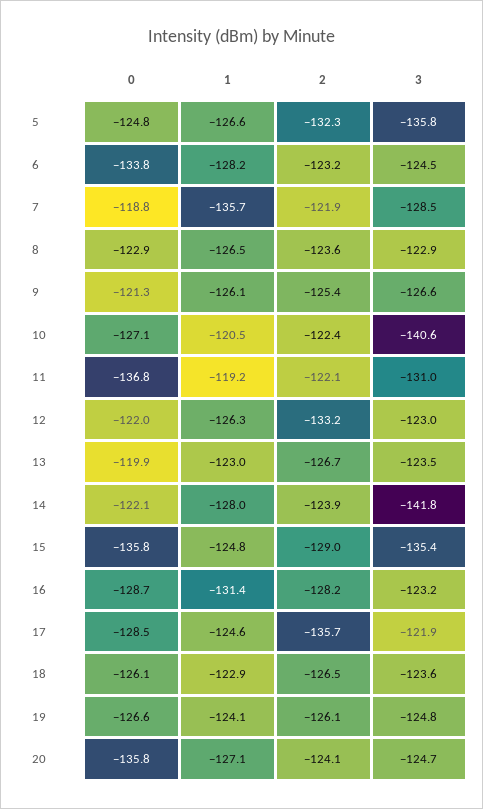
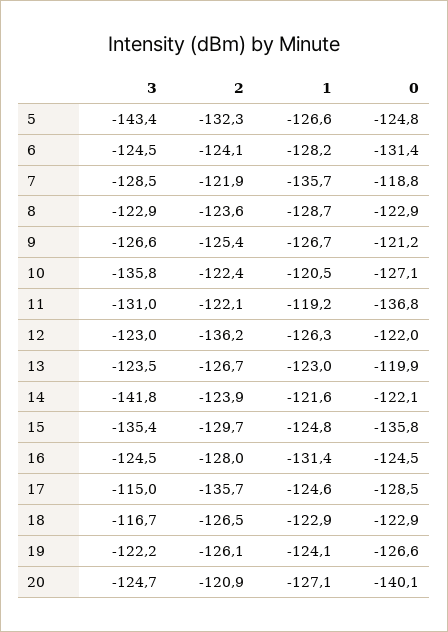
3, 5: -135.8 -> -143.4
0, 6: -133.8 -> -131.4
2, 6: -123.2 -> -124.1
1, 8: -126.5 -> -128.7
0, 9: -121.3 -> -121.2
1, 9: -126.1 -> -126.7
3, 10: -140.6 -> -135.8
2, 12: -133.2 -> -136.2
1, 14: -128 -> -121.6
2, 15: -129 -> -129.7
0, 16: -128.7 -> -124.5
2, 16: -128.2 -> -128
3, 16: -123.2 -> -124.5
3, 17: -121.9 -> -115
0, 18: -126.1 -> -122.9
3, 18: -123.6 -> -116.7
3, 19: -124.8 -> -122.2
0, 20: -135.8 -> -140.1
2, 20: -124.1 -> -120.9

